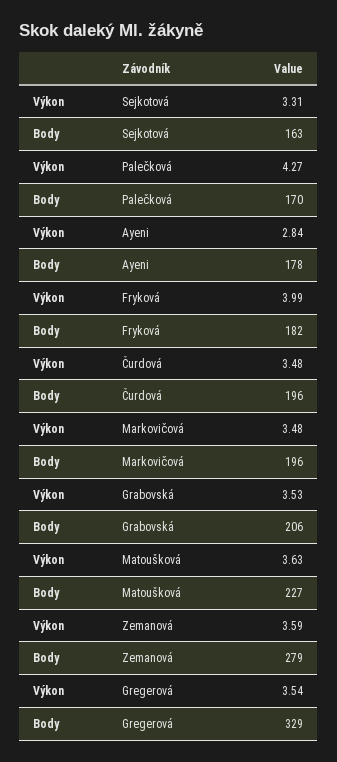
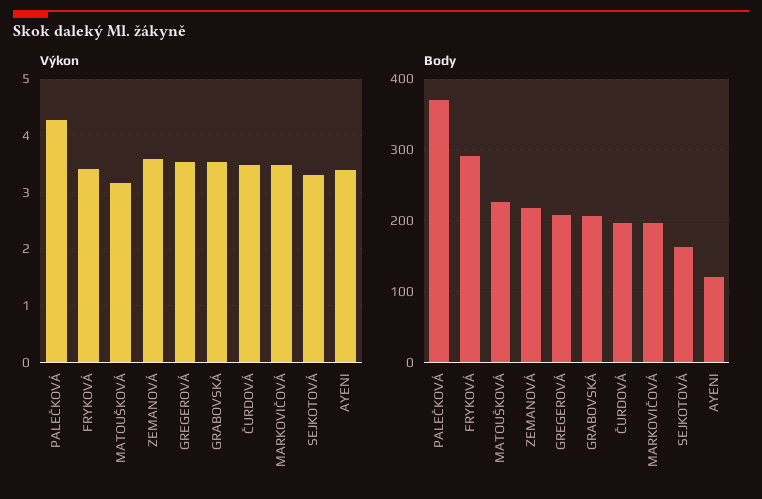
Body, Palečková: 170 -> 370
Výkon, Ayeni: 2.84 -> 3.4
Body, Ayeni: 178 -> 120
Výkon, Fryková: 3.99 -> 3.4
Body, Fryková: 182 -> 290
Výkon, Matoušková: 3.63 -> 3.2
Body, Zemanová: 279 -> 220
Body, Gregerová: 329 -> 210

